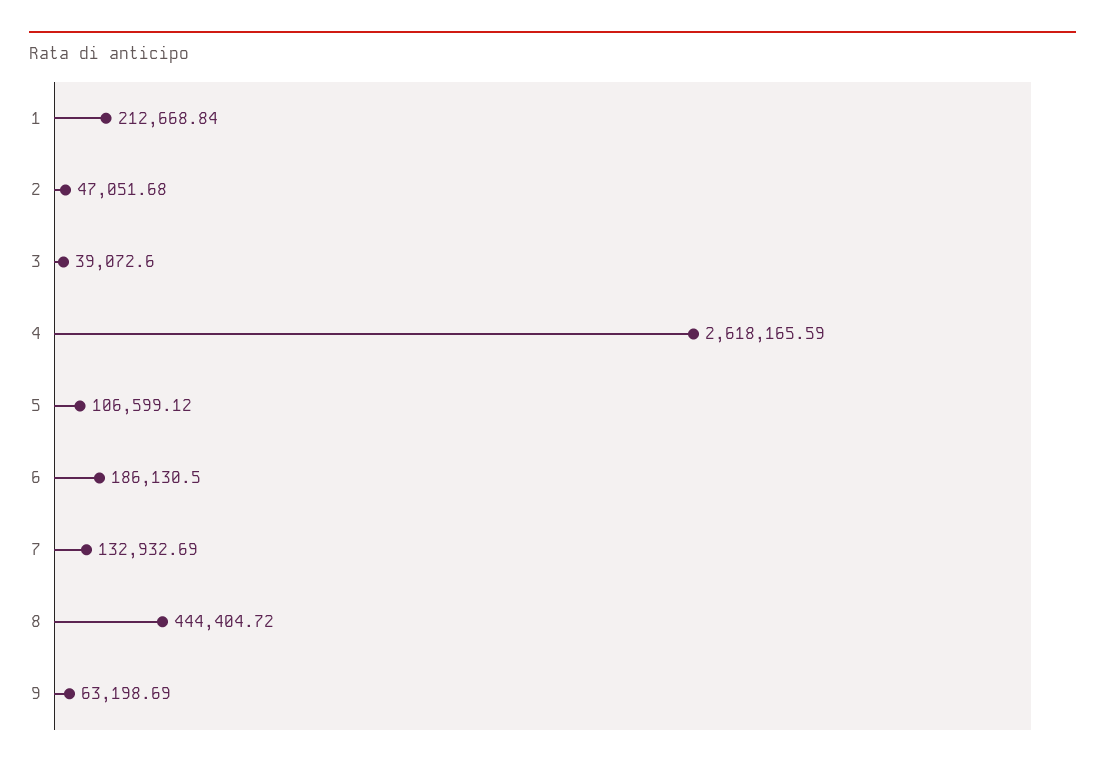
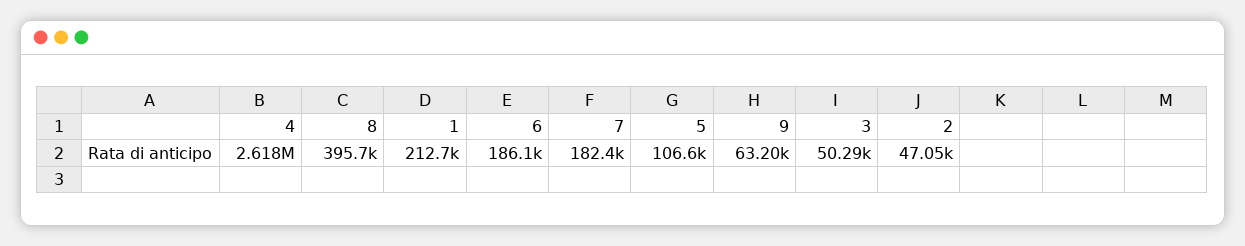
3: 39072.6 -> 50290
7: 132932.69 -> 182400
8: 444404.72 -> 395700

